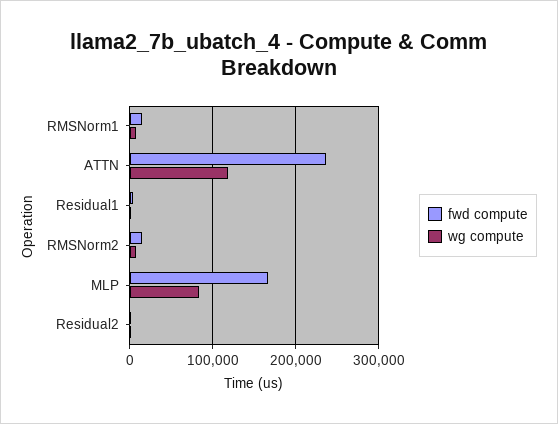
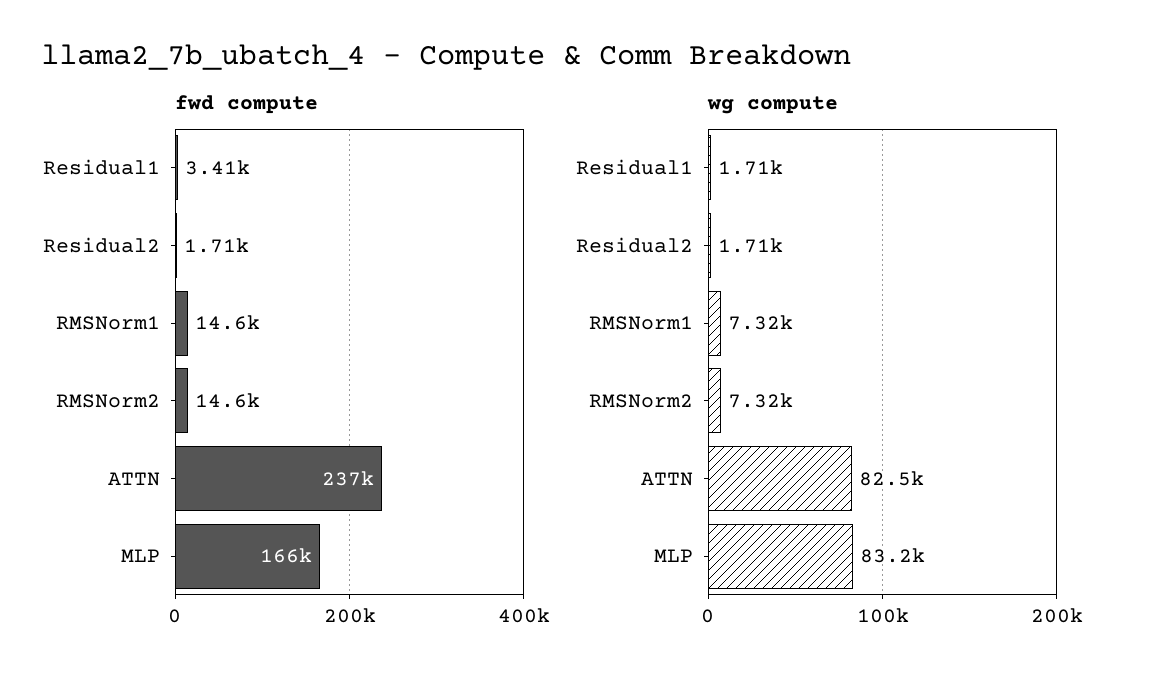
wg compute, ATTN: 120000 -> 82500

